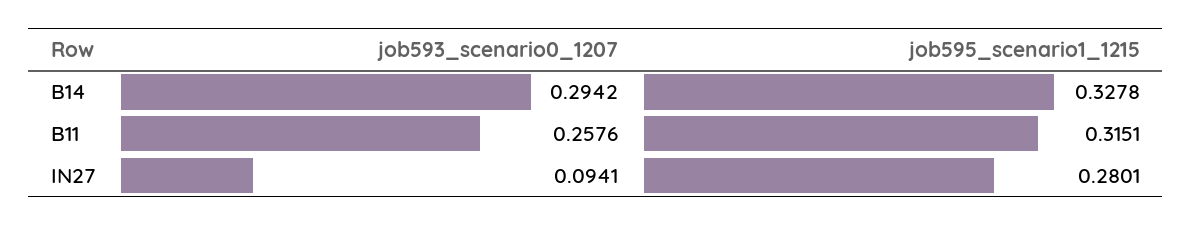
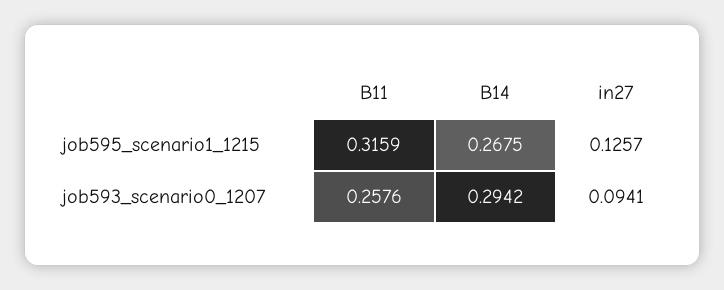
job595_scenario1_1215, B14: 0.3278 -> 0.2675
job595_scenario1_1215, B11: 0.3151 -> 0.3159
job595_scenario1_1215, IN27: 0.2801 -> 0.1257

